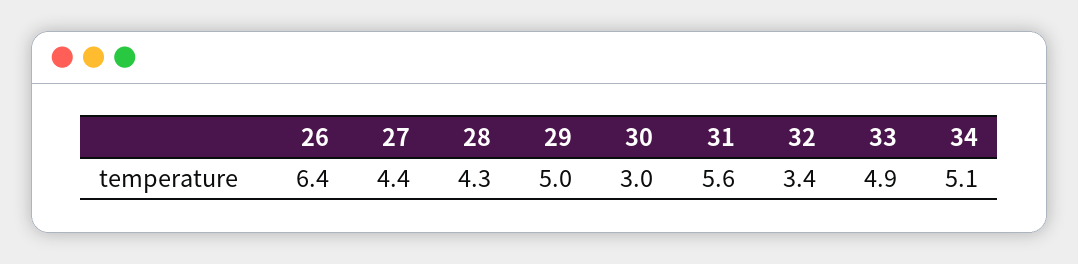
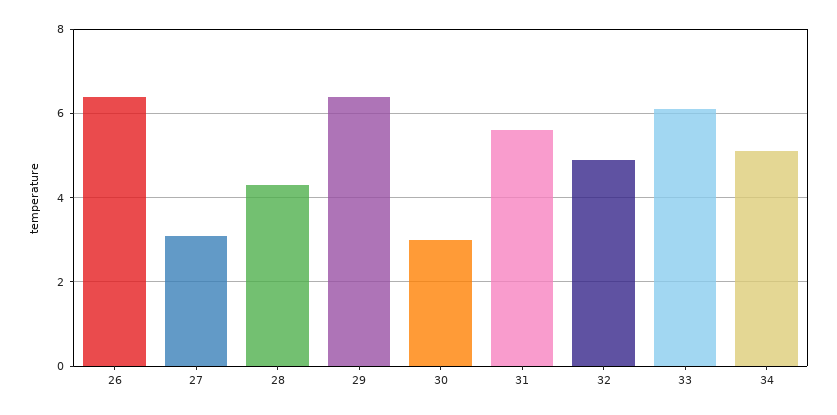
27: 4.4 -> 3
29: 5 -> 6.5
32: 3.4 -> 5
33: 4.9 -> 6

